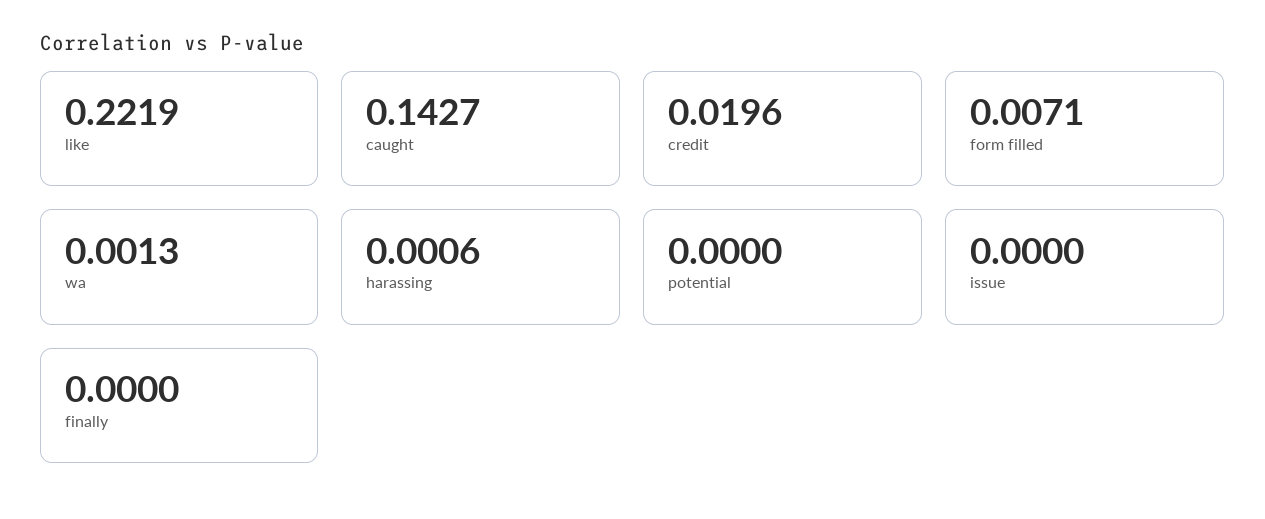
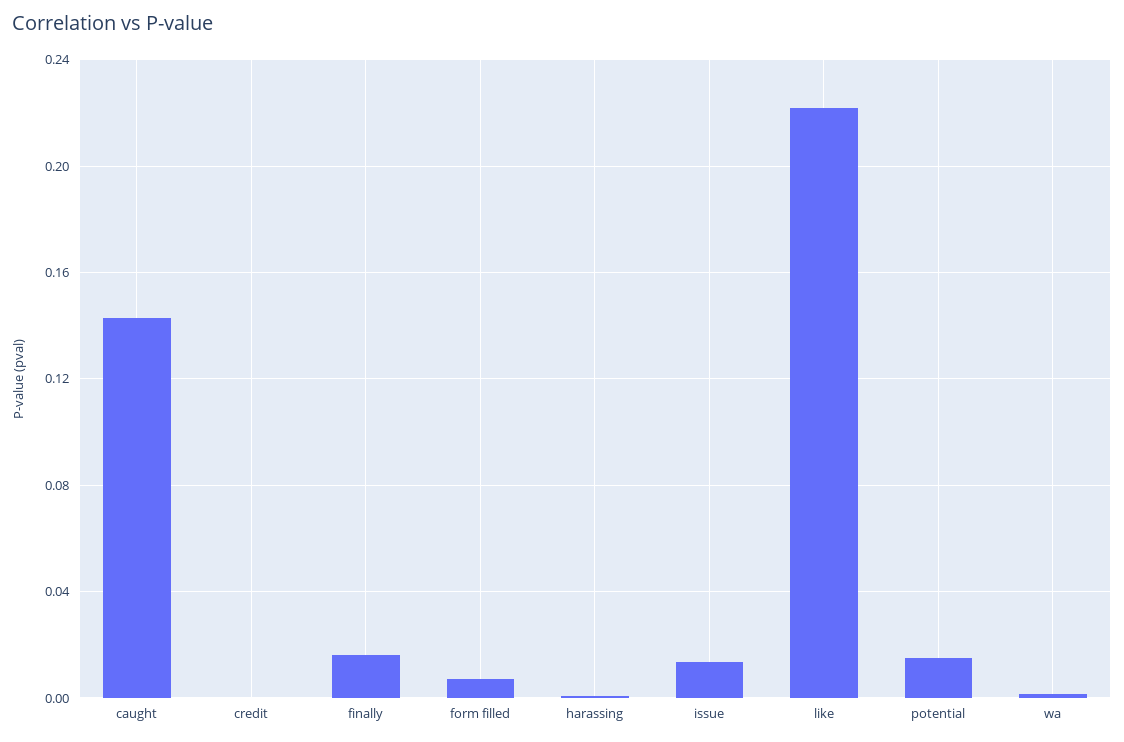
credit: 0.0196 -> 0
potential: 0 -> 0.015
issue: 0 -> 0.015
finally: 0 -> 0.015

